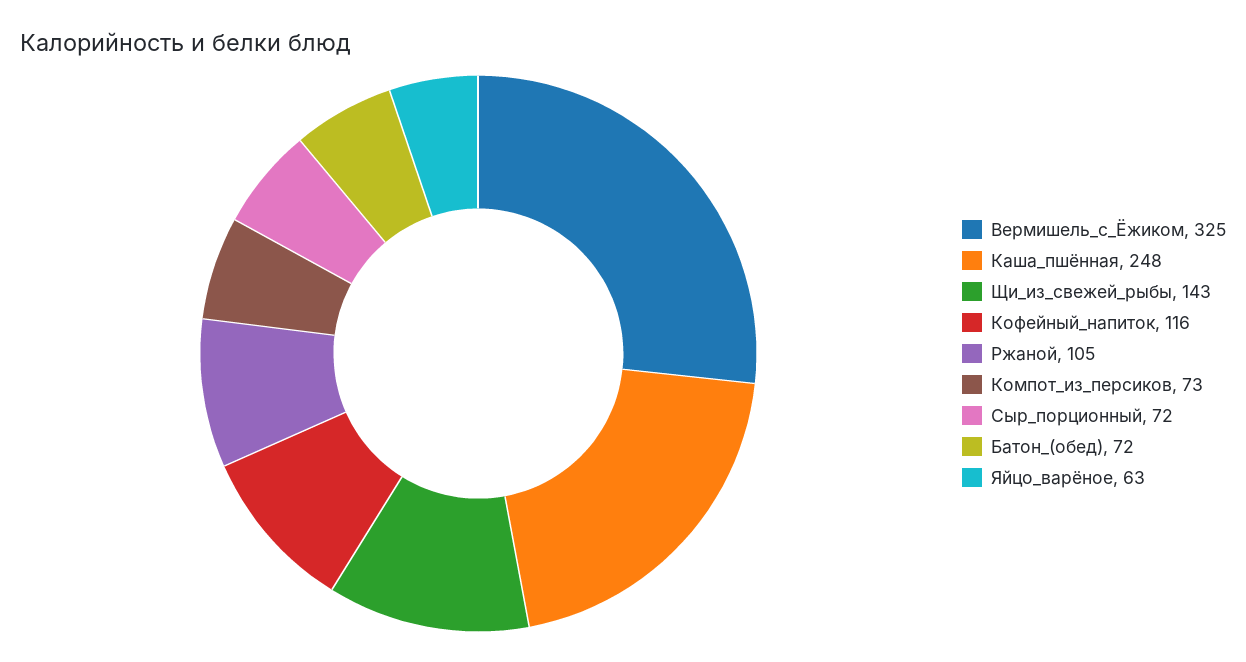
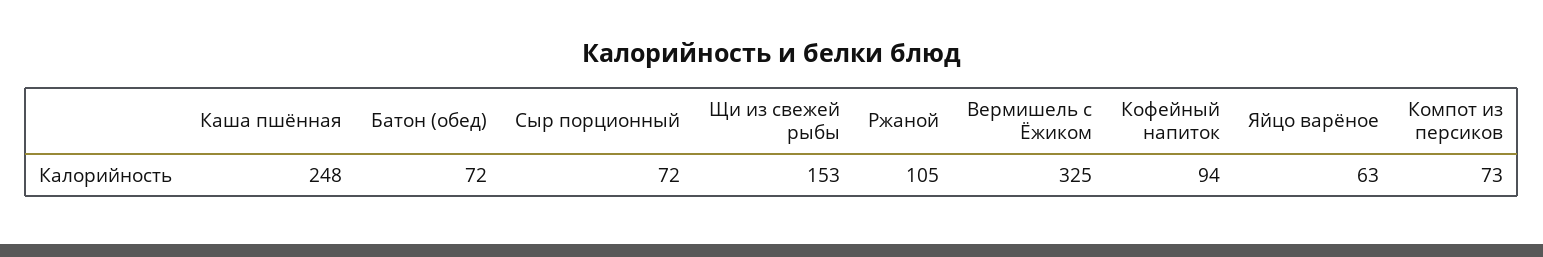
Щи_из_свежей_рыбы: 143 -> 153
Кофейный_напиток: 116 -> 94

